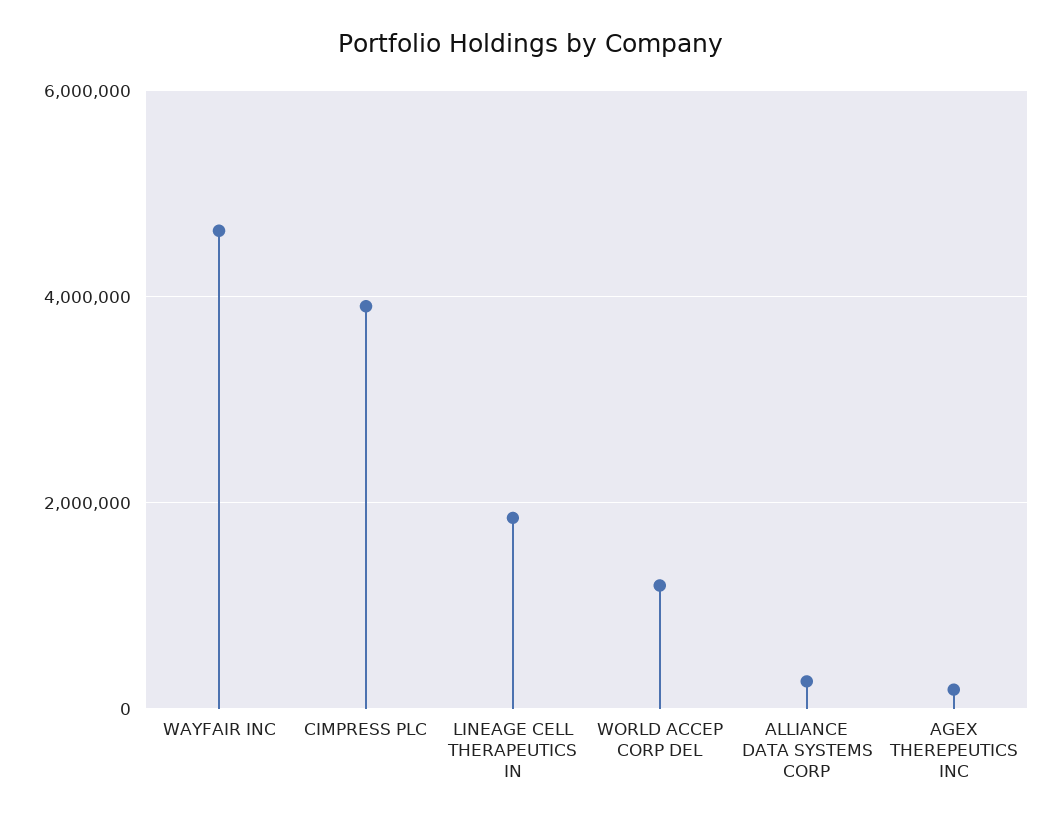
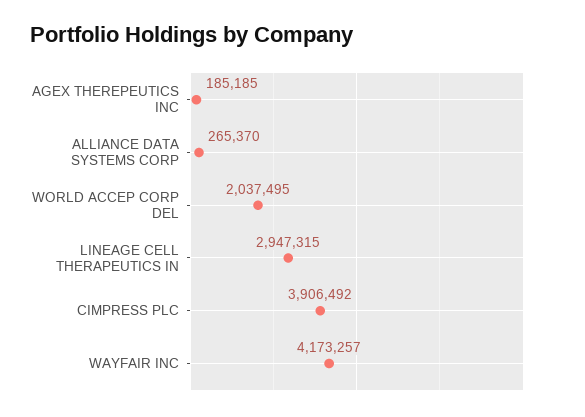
WAYFAIR INC: 4600000 -> 4173257
LINEAGE CELL THERAPEUTICS IN: 1800000 -> 2947315
WORLD ACCEP CORP DEL: 1200000 -> 2037495

